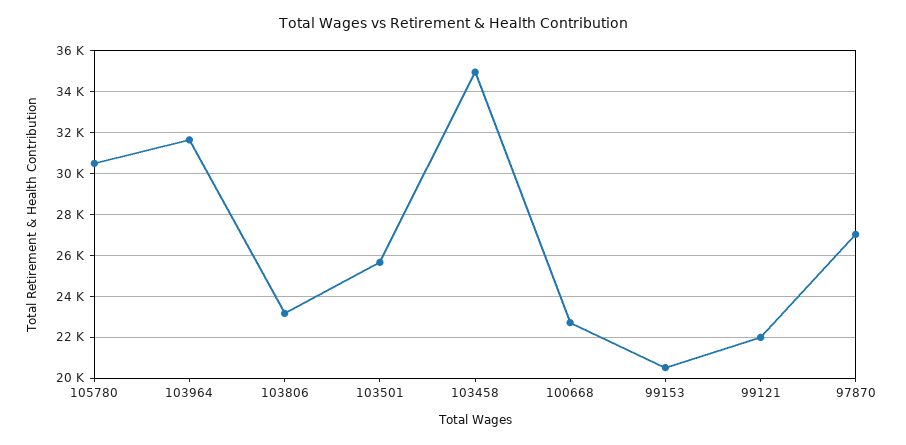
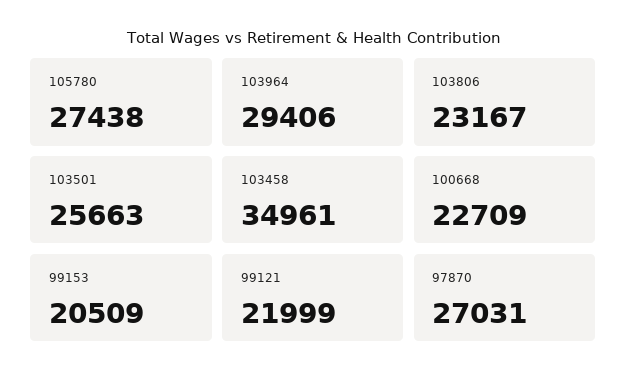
105780: 30500 -> 27438
103964: 31500 -> 29406

